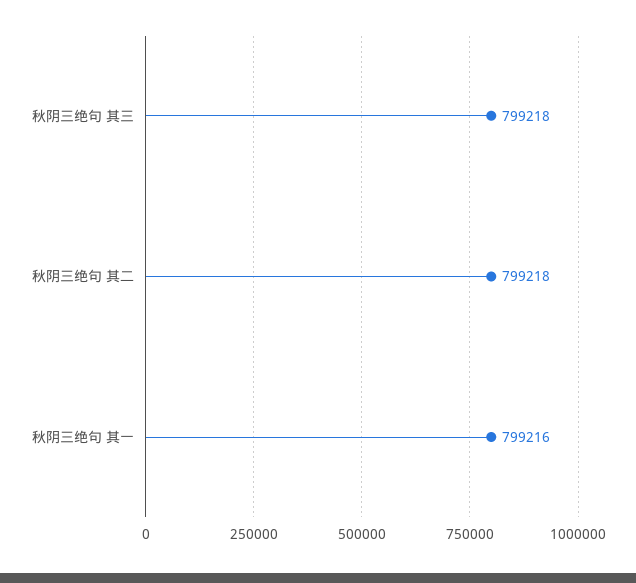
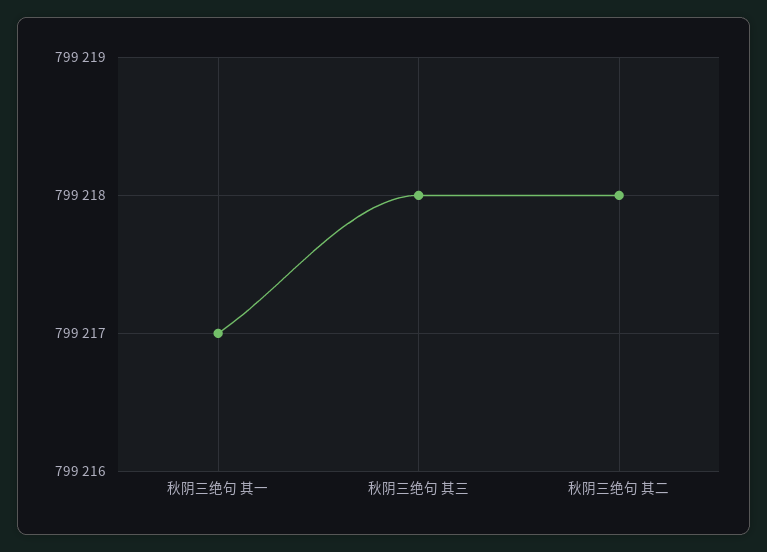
秋阴三绝句 其一: 799216 -> 799217

